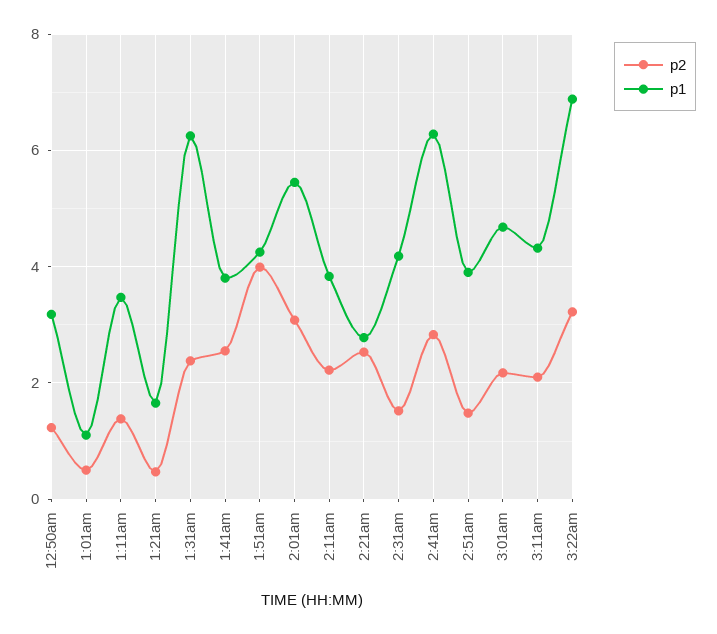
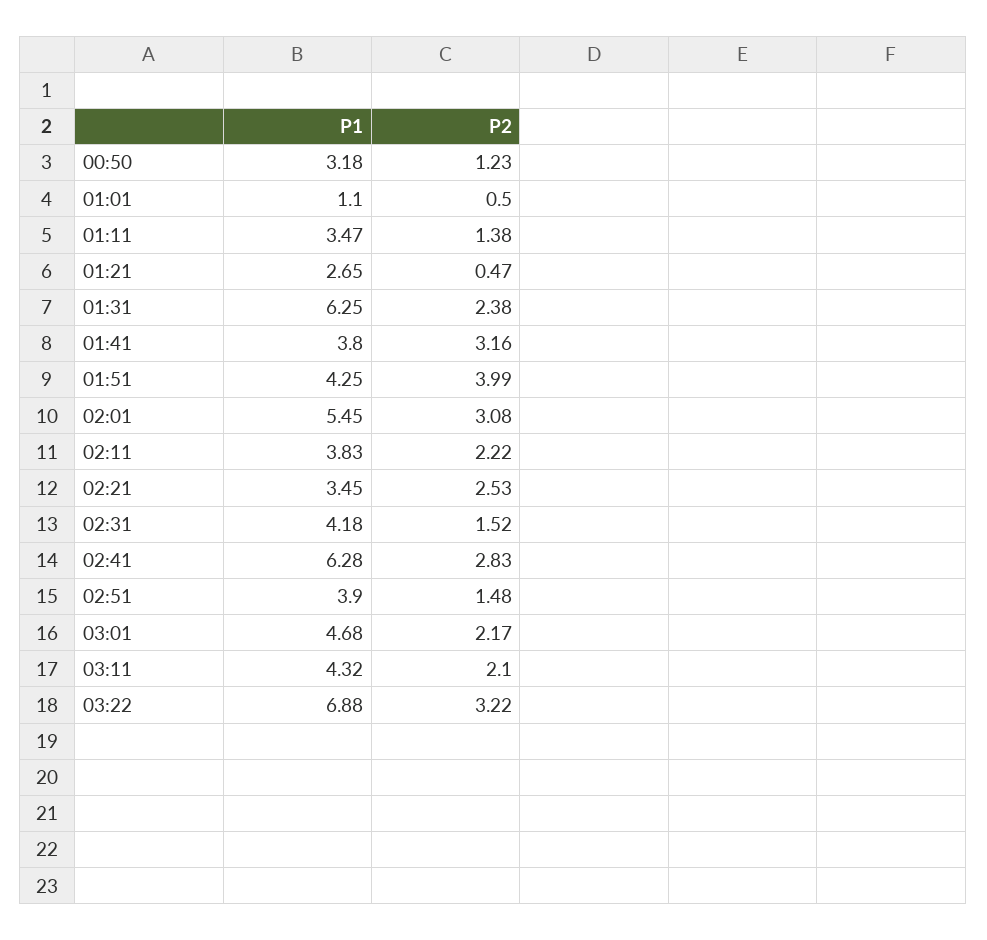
p1, 1:21am: 1.6 -> 2.65
p2, 1:41am: 2.6 -> 3.16
p1, 2:21am: 2.8 -> 3.45

